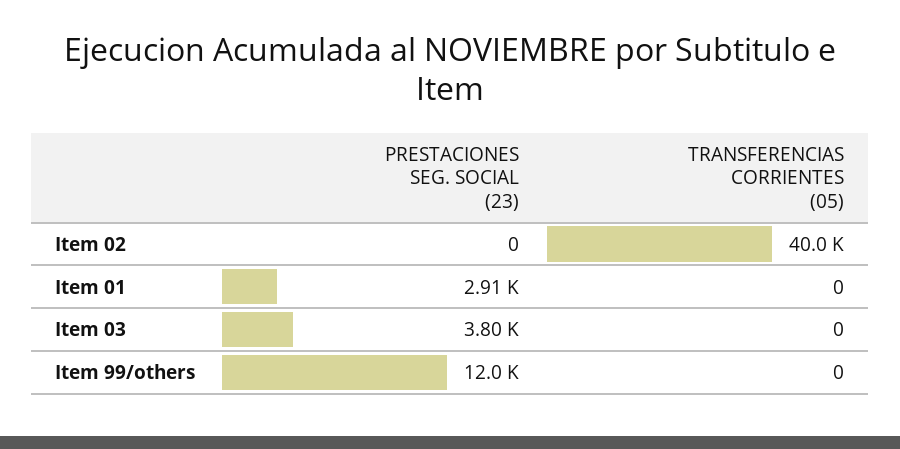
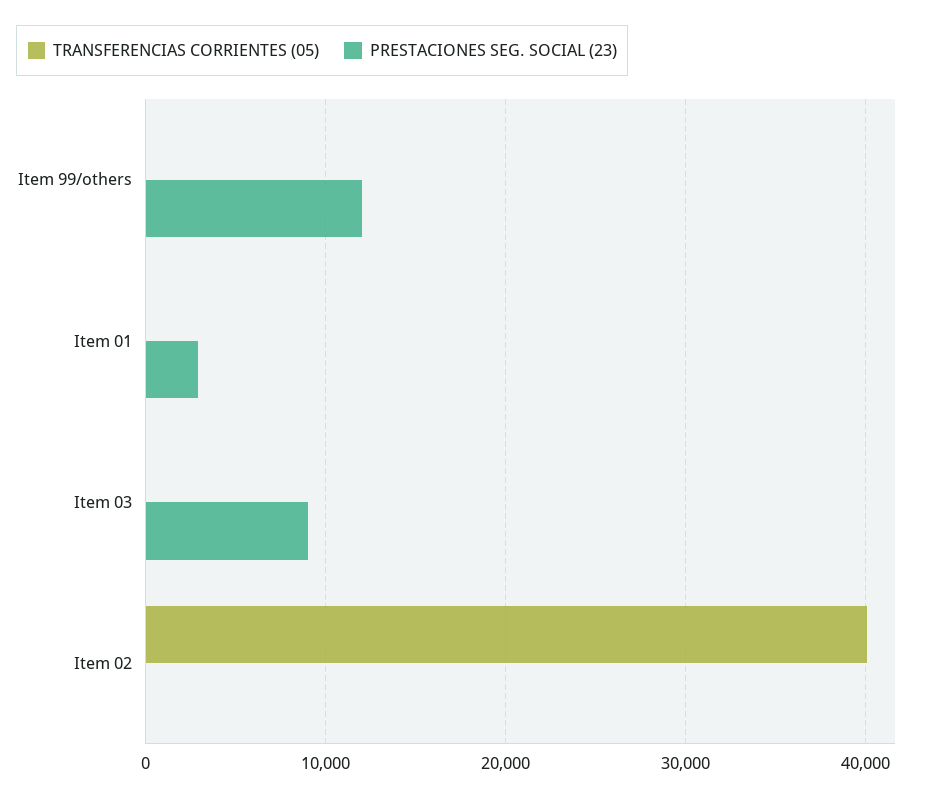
PRESTACIONES SEG. SOCIAL (23), Item 03: 3800 -> 9000

